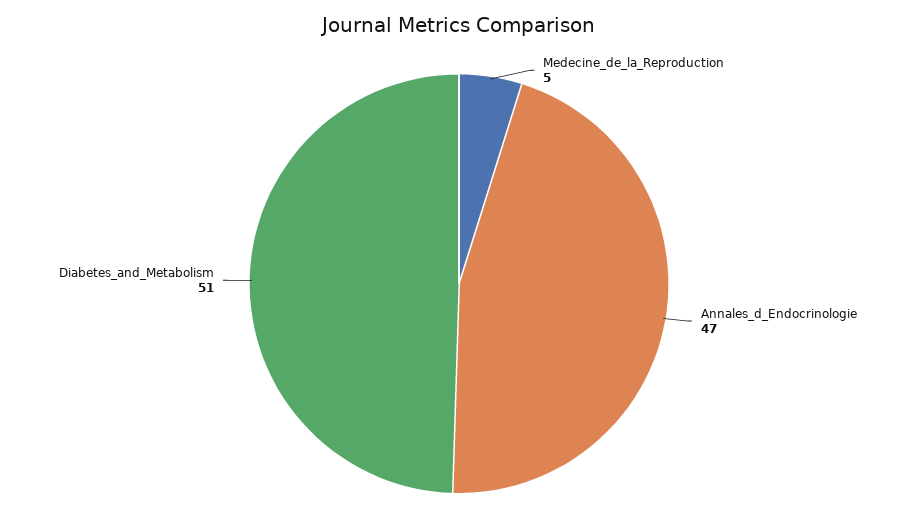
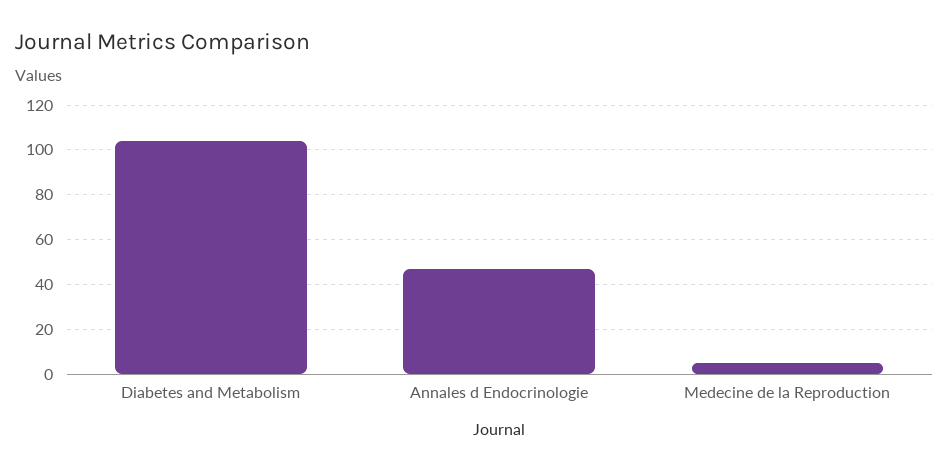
Diabetes_and_Metabolism: 51 -> 105

